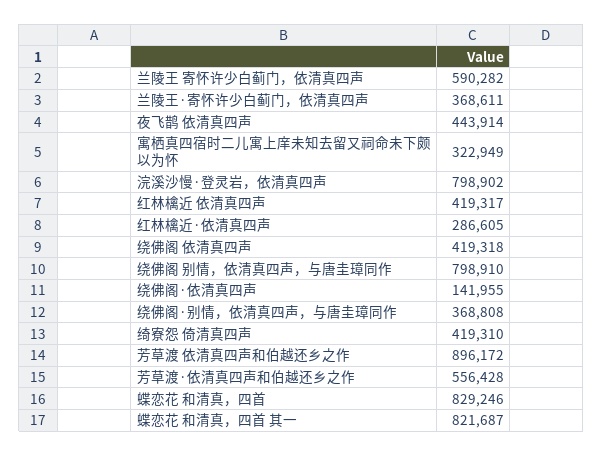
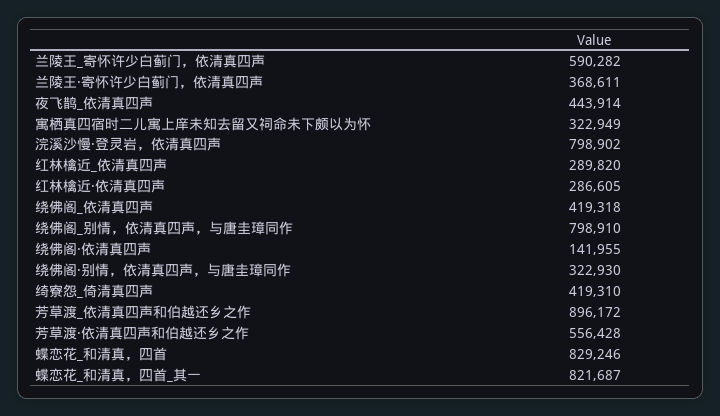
红林檎近 依清真四声: 419317 -> 289820
绕佛阁·别情，依清真四声，与唐圭璋同作: 368808 -> 322930

